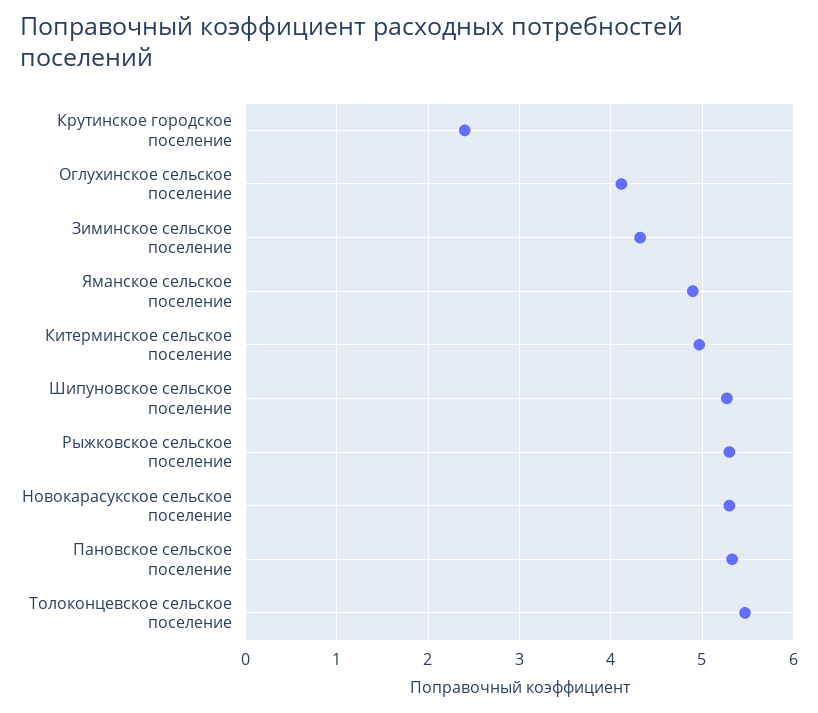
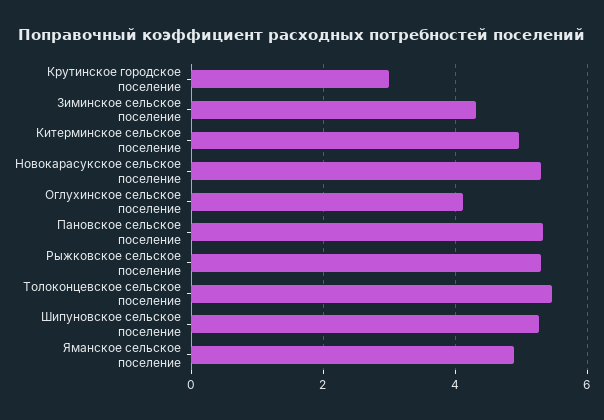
Крутинское городское поселение: 2.4 -> 3

